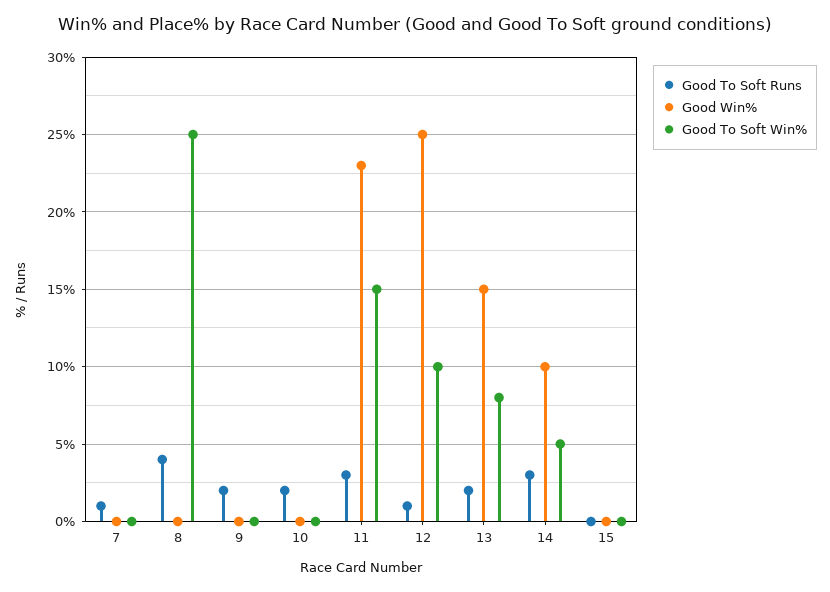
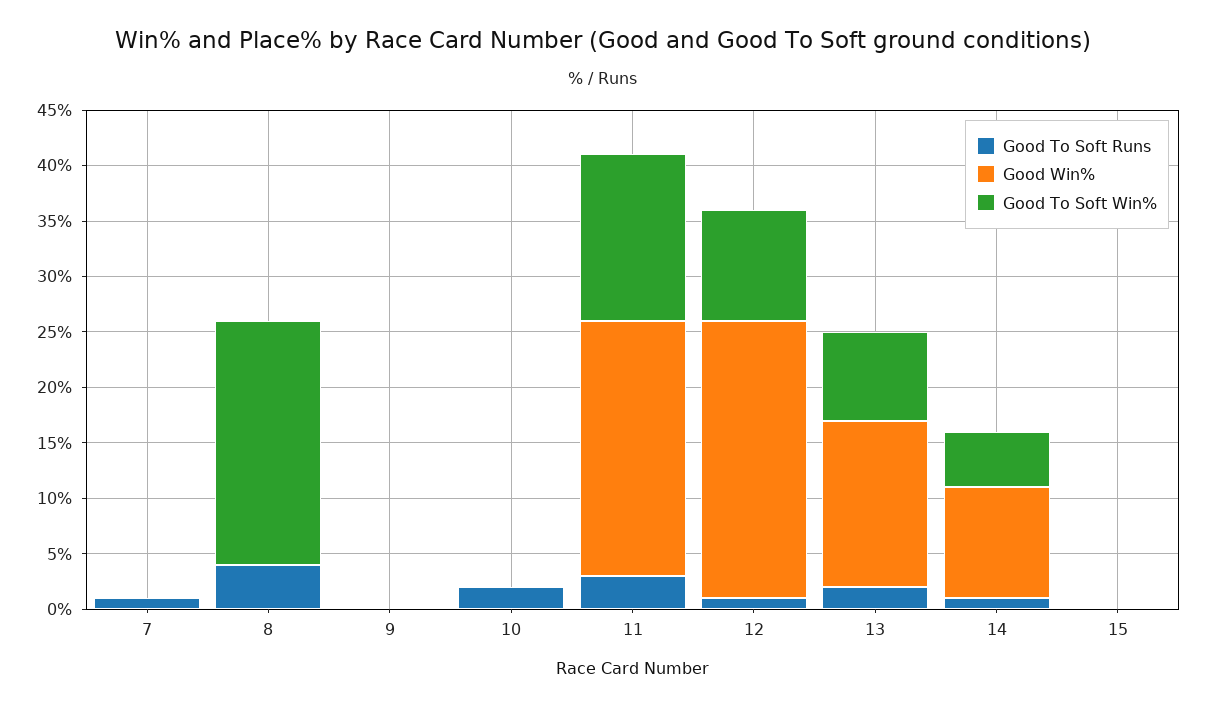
Good To Soft Win%, 8: 25 -> 22
Good To Soft Runs, 9: 2 -> 0
Good To Soft Runs, 14: 3 -> 1

